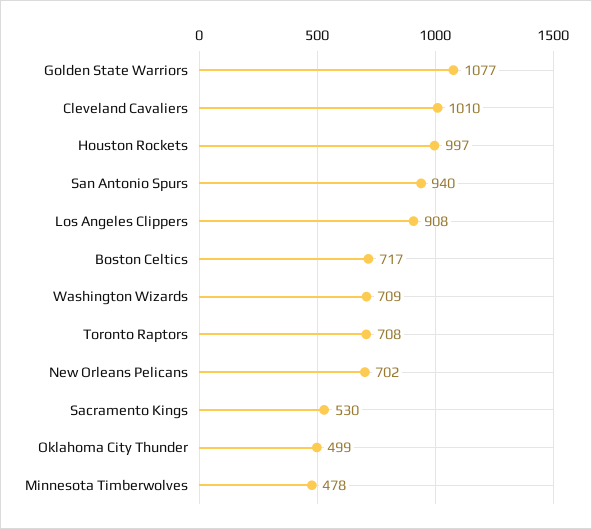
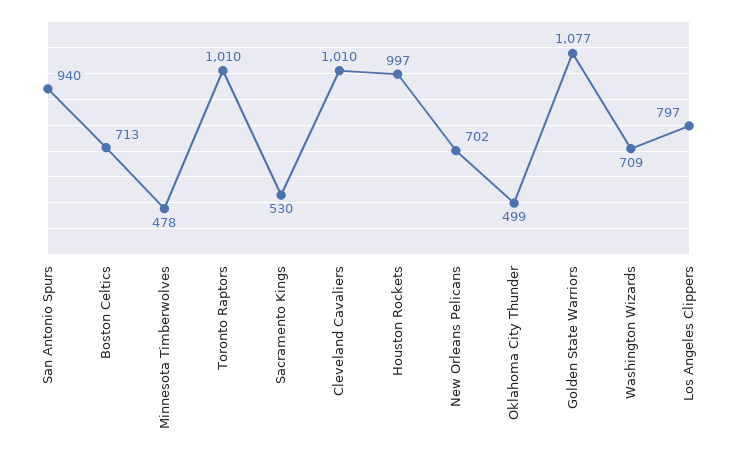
Los Angeles Clippers: 908 -> 797
Boston Celtics: 717 -> 713
Toronto Raptors: 708 -> 1010

